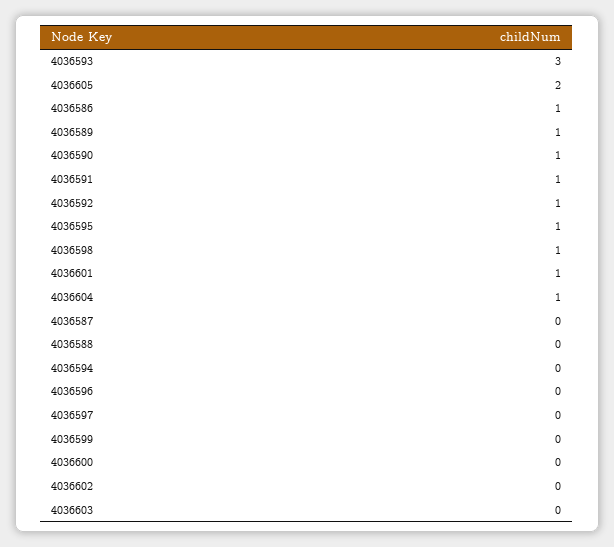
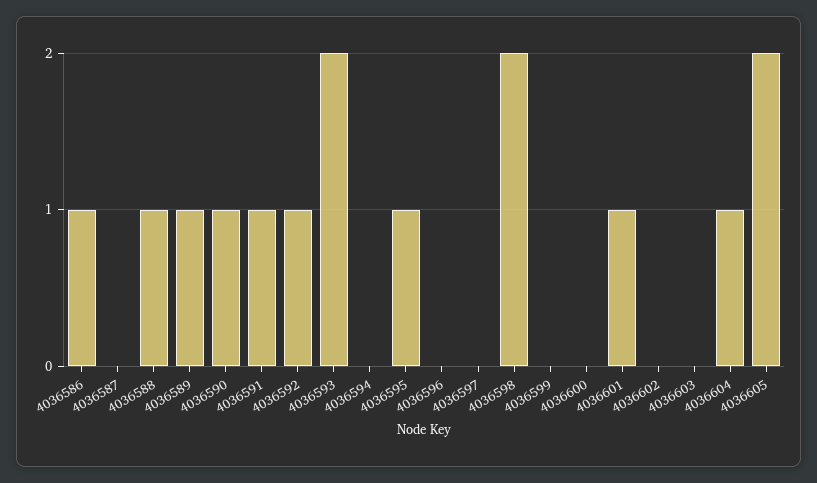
4036593: 3 -> 2
4036598: 1 -> 2
4036588: 0 -> 1

